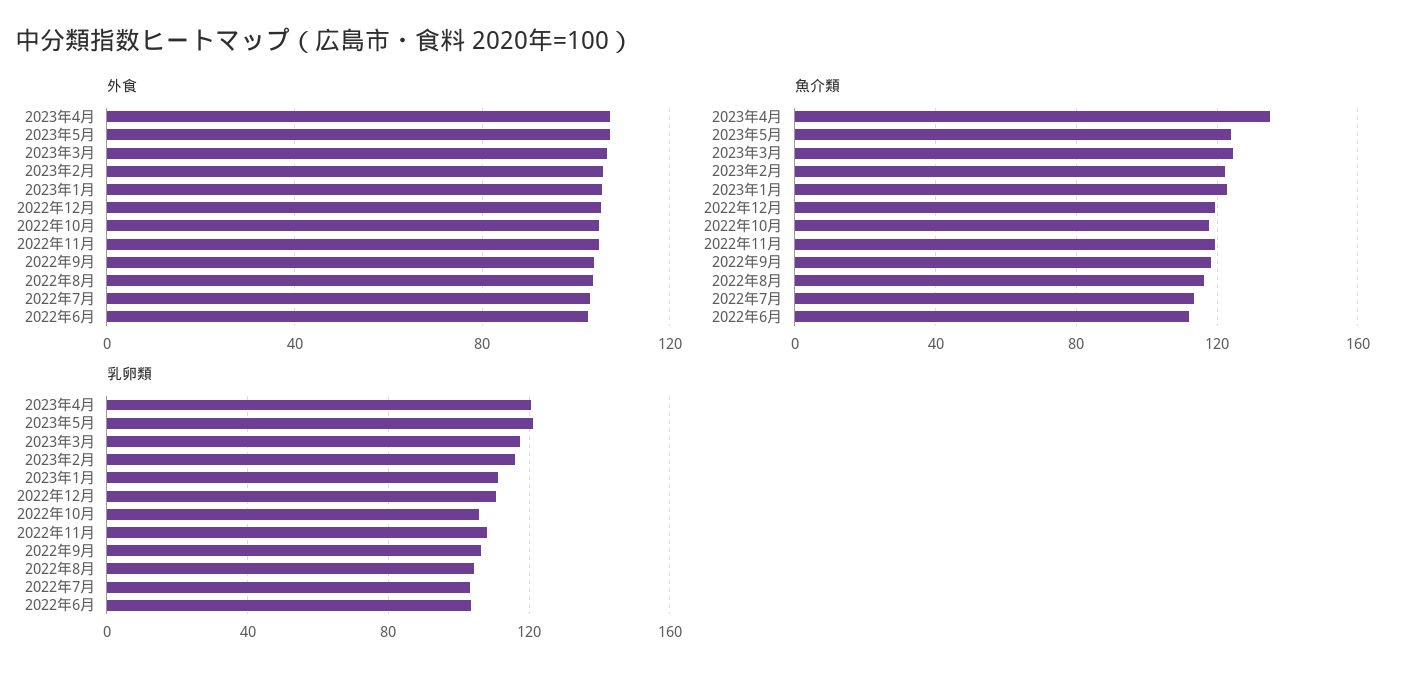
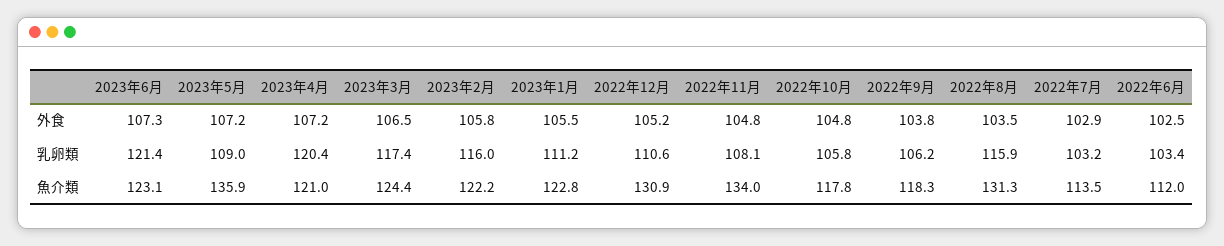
魚介類, 2023年4月: 135 -> 121
魚介類, 2023年5月: 125 -> 135.9
魚介類, 2022年12月: 120 -> 130.9
魚介類, 2022年11月: 120 -> 134
魚介類, 2022年8月: 115 -> 131.3
乳卵類, 2023年5月: 120 -> 109
乳卵類, 2022年8月: 105 -> 115.9
外食, 2023年6月: none -> 107.3
乳卵類, 2023年6月: none -> 121.4
魚介類, 2023年6月: none -> 123.1

